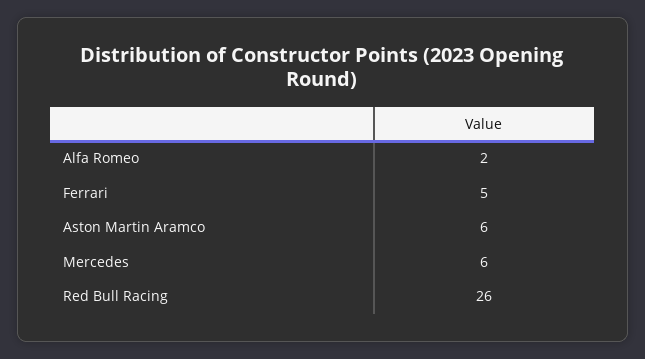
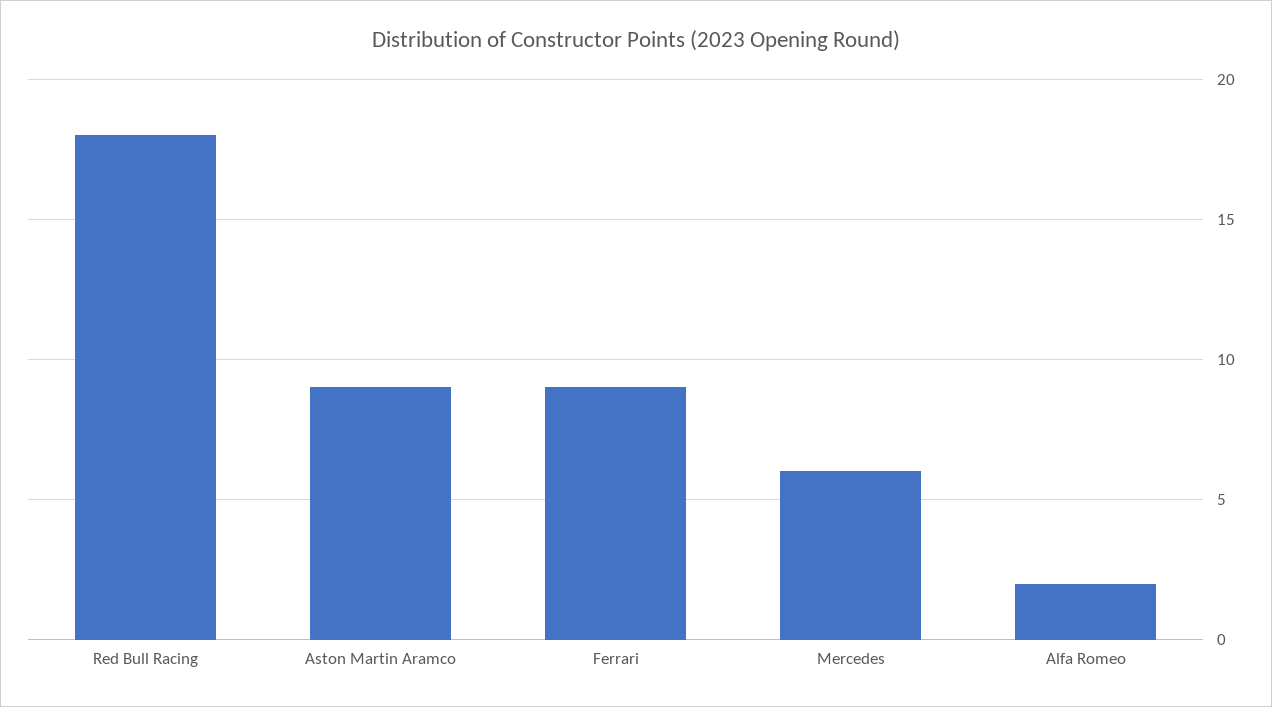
Ferrari: 5 -> 9
Aston Martin Aramco: 6 -> 9
Red Bull Racing: 26 -> 18

